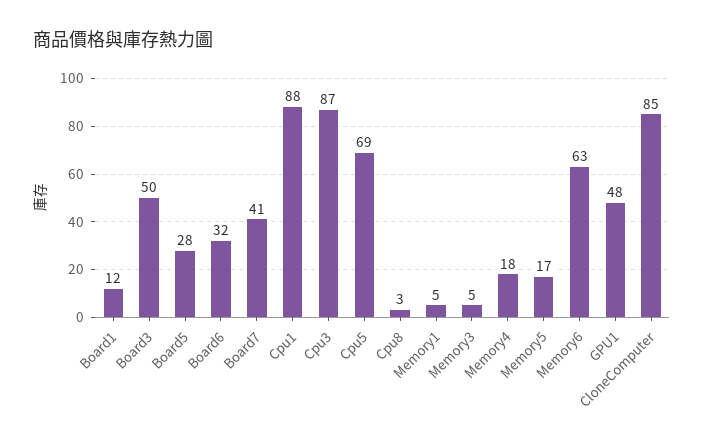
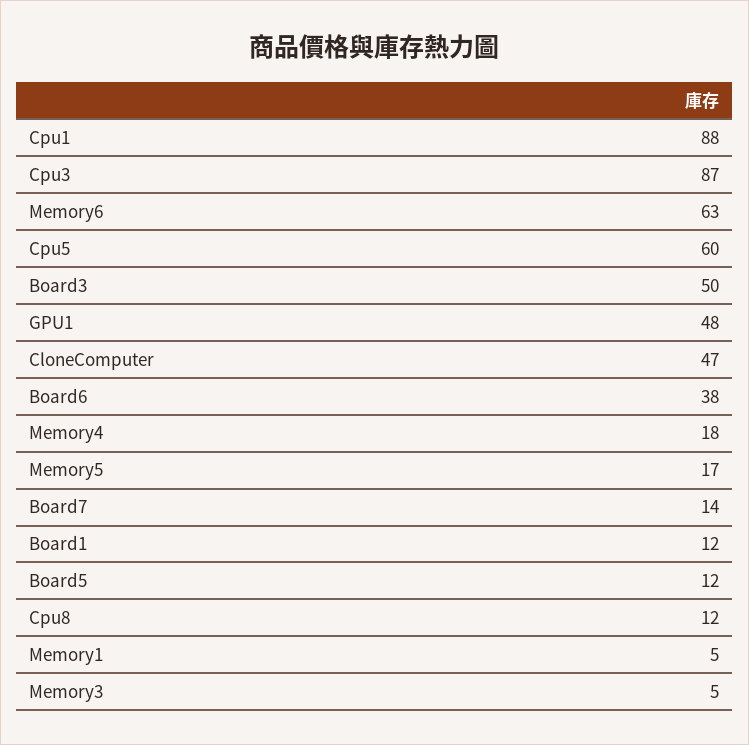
Board5: 28 -> 12
Board6: 32 -> 38
Board7: 41 -> 14
Cpu5: 69 -> 60
Cpu8: 3 -> 12
CloneComputer: 85 -> 47

